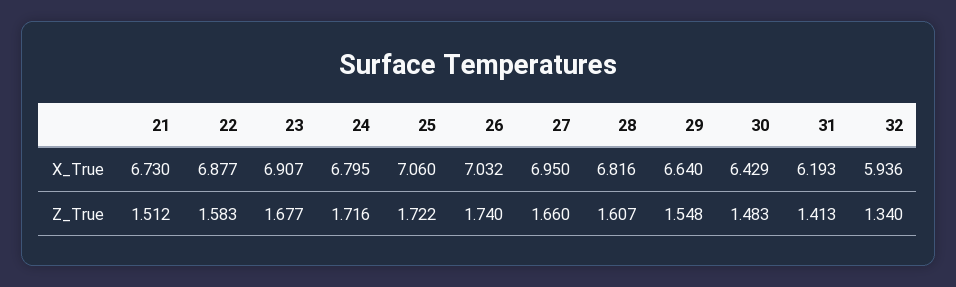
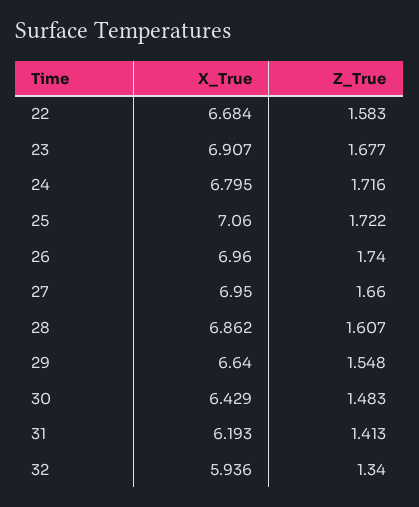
21, X_True: 6.73 -> none
22, X_True: 6.877 -> 6.684
26, X_True: 7.032 -> 6.96
28, X_True: 6.816 -> 6.862
21, Z_True: 1.512 -> none

